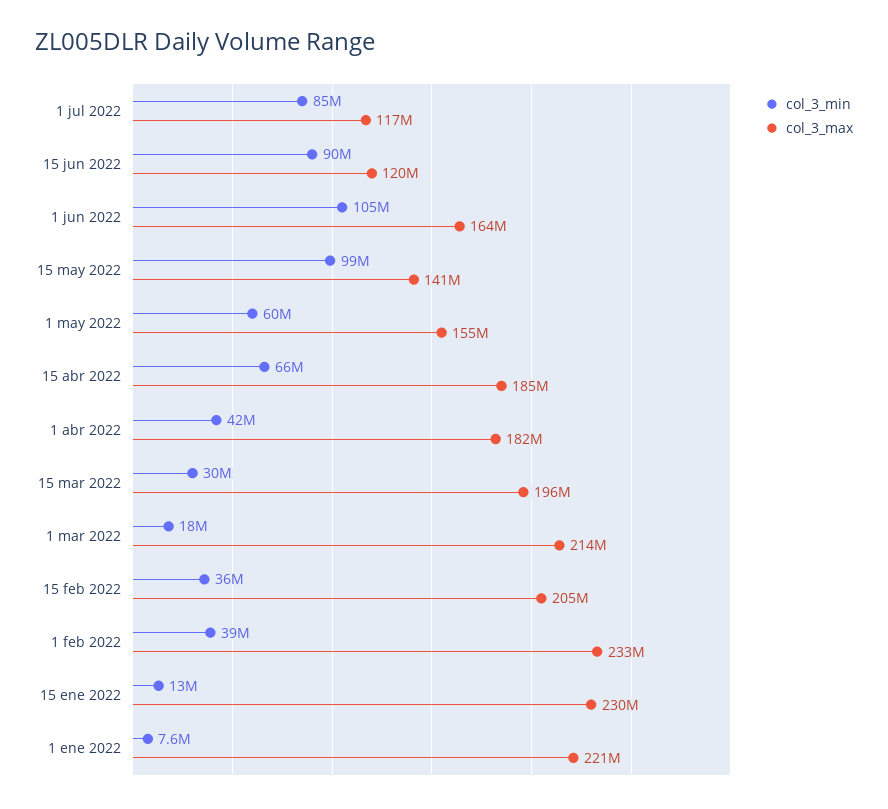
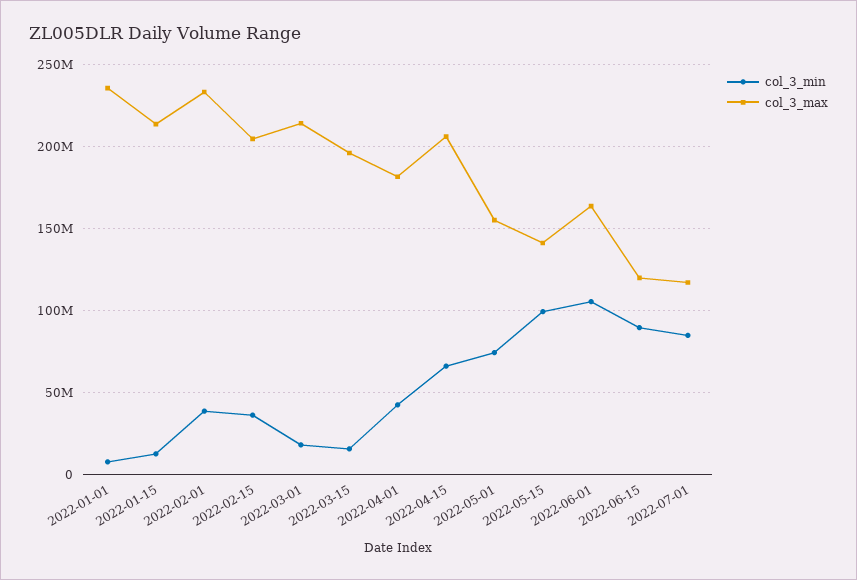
col_3_min, 1 may 2022: 60000000 -> 75000000
col_3_max, 15 abr 2022: 185000000 -> 205000000
col_3_min, 15 mar 2022: 30000000 -> 15000000
col_3_max, 15 ene 2022: 230000000 -> 215000000
col_3_max, 1 ene 2022: 221000000 -> 235000000

